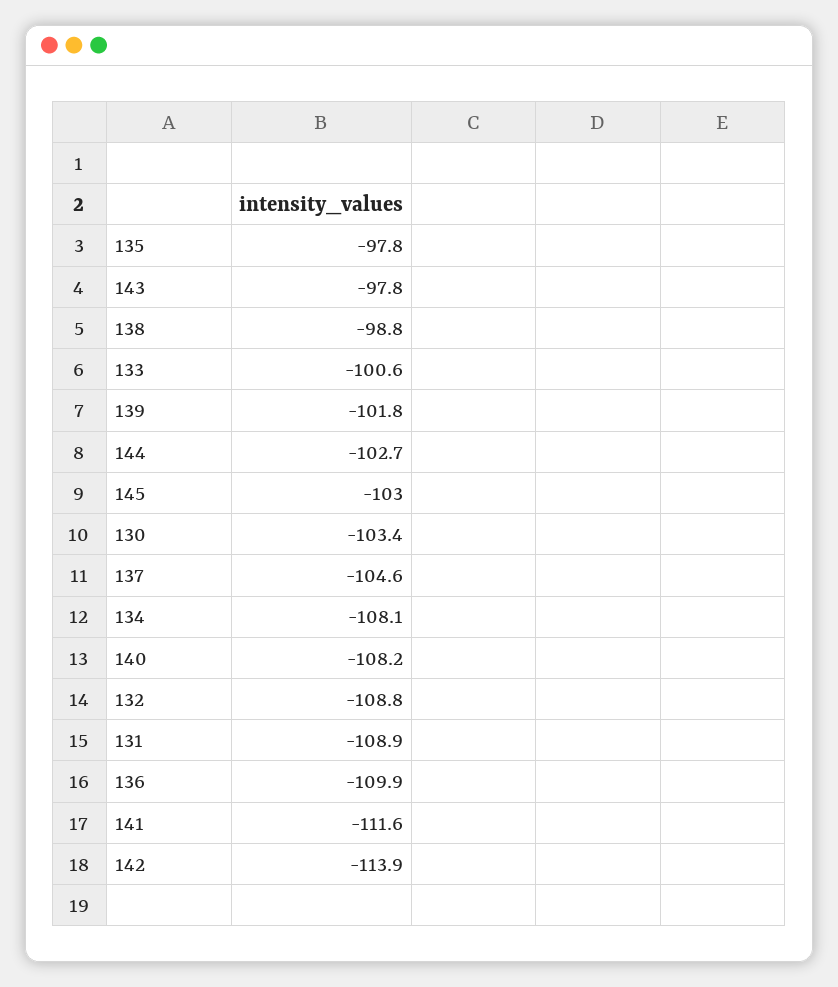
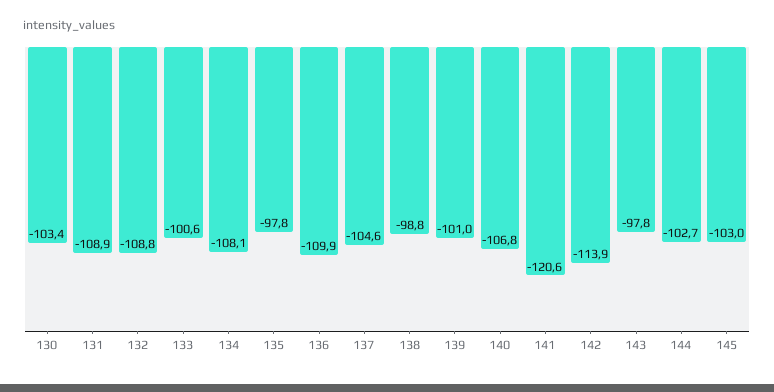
139: -101.8 -> -101
140: -108.2 -> -106.8
141: -111.6 -> -120.6

